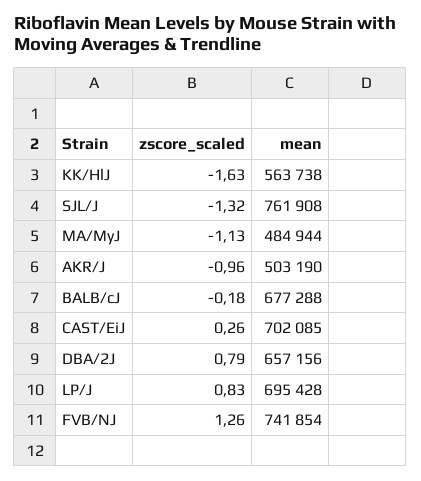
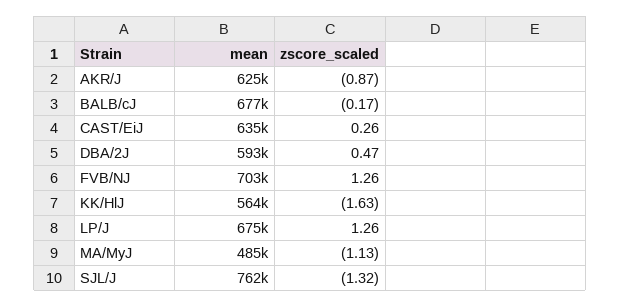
zscore_scaled, AKR/J: -0.96 -> -0.87
mean, AKR/J: 503190 -> 625000
zscore_scaled, BALB/cJ: -0.18 -> -0.17
mean, CAST/EiJ: 702085 -> 635000
zscore_scaled, DBA/2J: 0.79 -> 0.47
mean, DBA/2J: 657156 -> 593000
zscore_scaled, LP/J: 0.83 -> 1.26
mean, LP/J: 695428 -> 675000
mean, FVB/NJ: 741854 -> 703000

